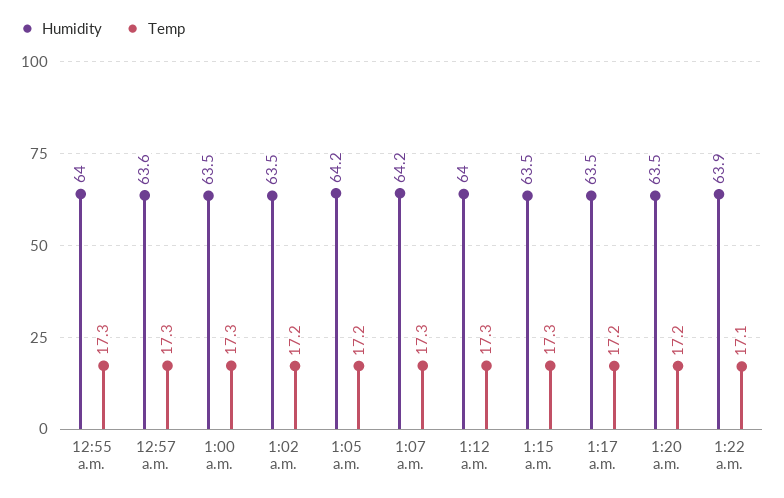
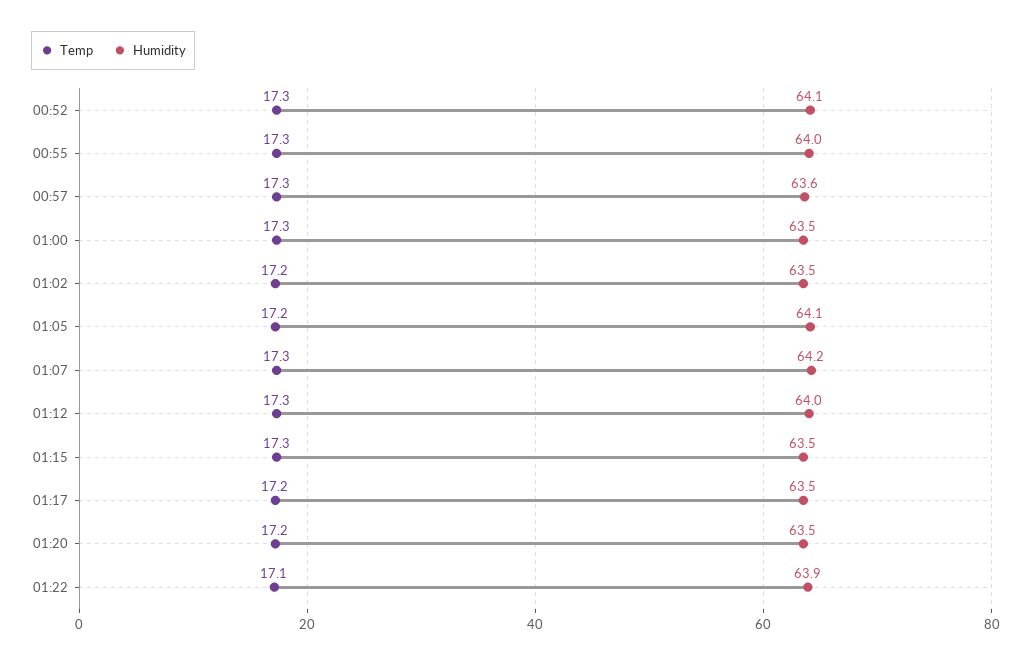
Humidity, 1:05 a.m.: 64.2 -> 64.1
Temp, 00:52: none -> 17.3
Humidity, 00:52: none -> 64.1

